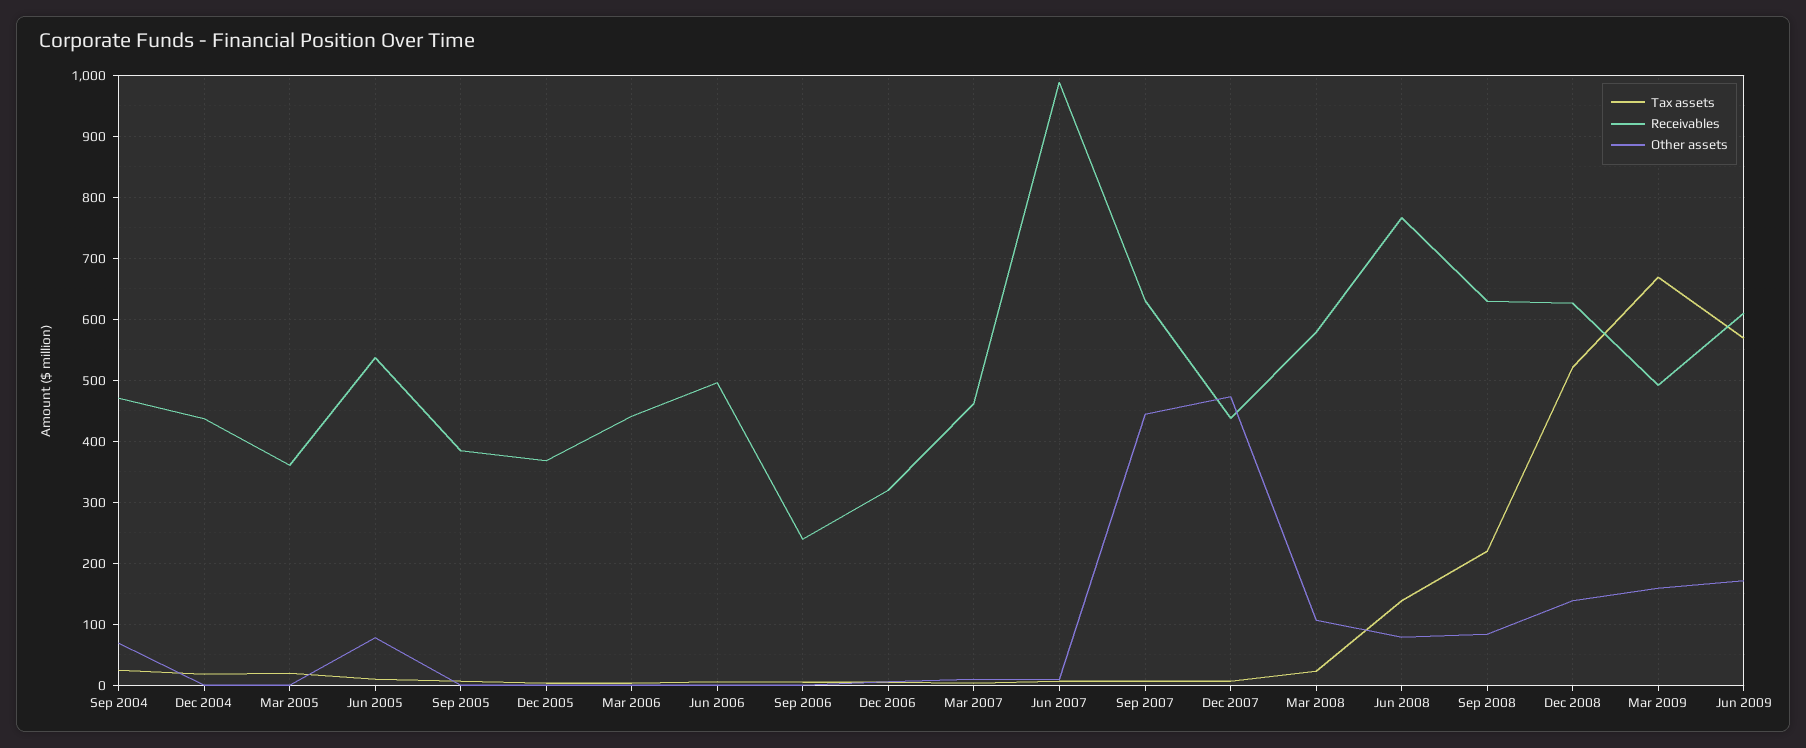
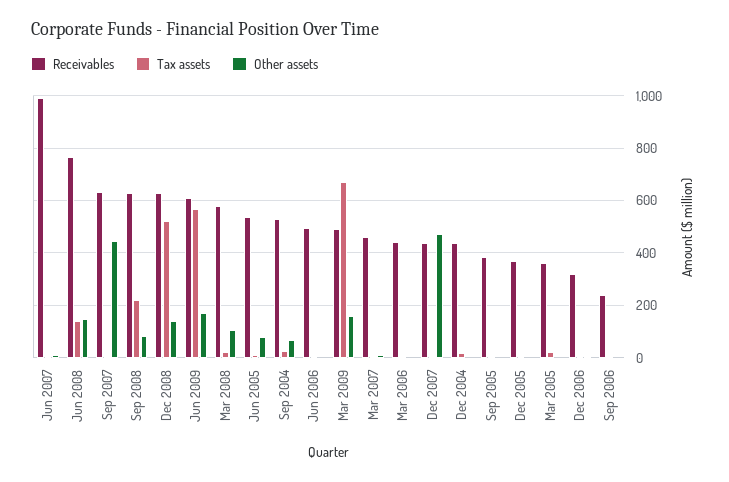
Receivables, Sep 2004: 470 -> 525
Other assets, Jun 2008: 80 -> 150

